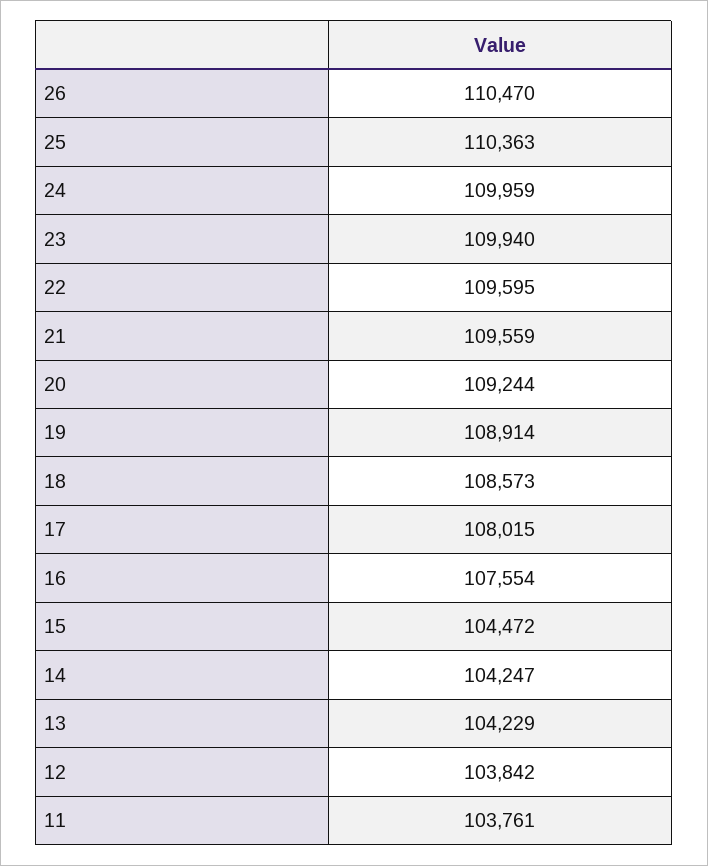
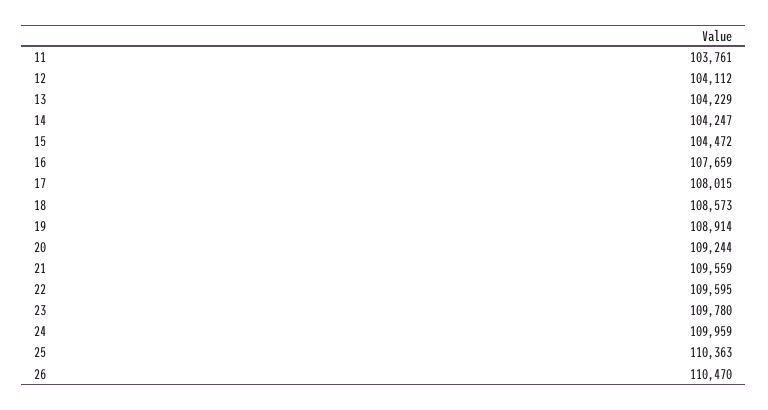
23: 109940 -> 109780
16: 107554 -> 107659
12: 103842 -> 104112

